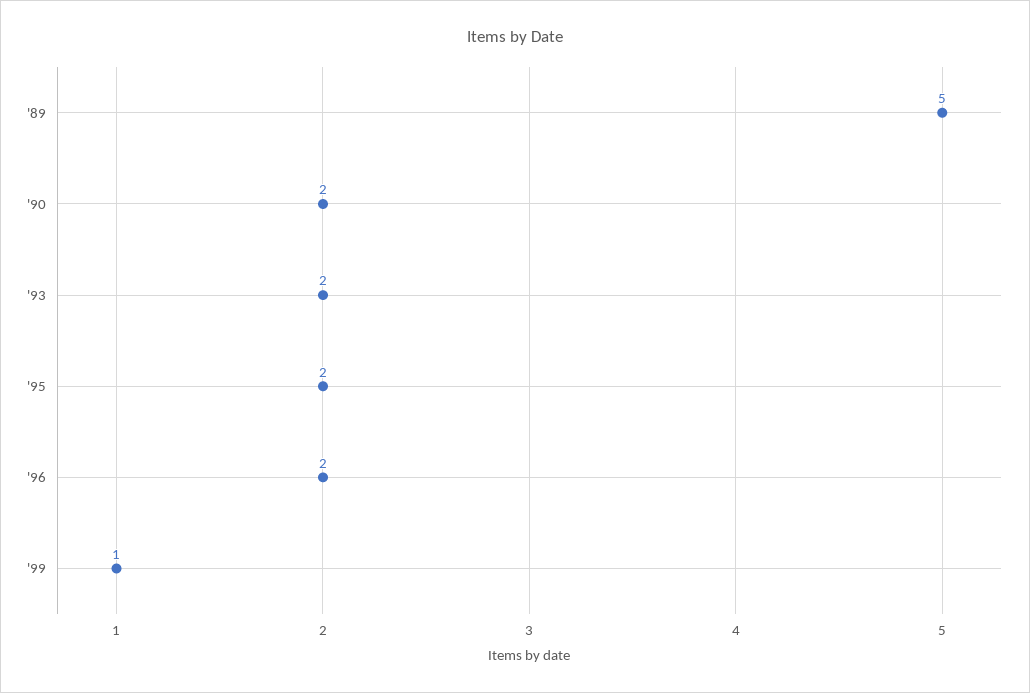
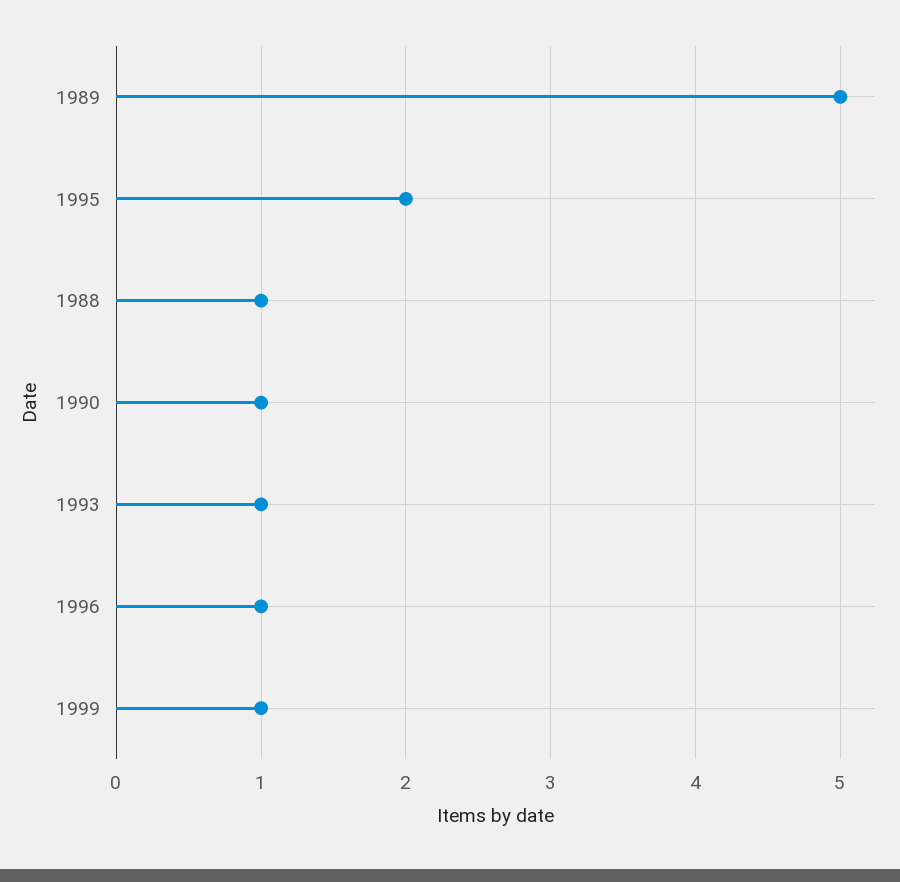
'90: 2 -> 1
'93: 2 -> 1
'96: 2 -> 1
1988: none -> 1

